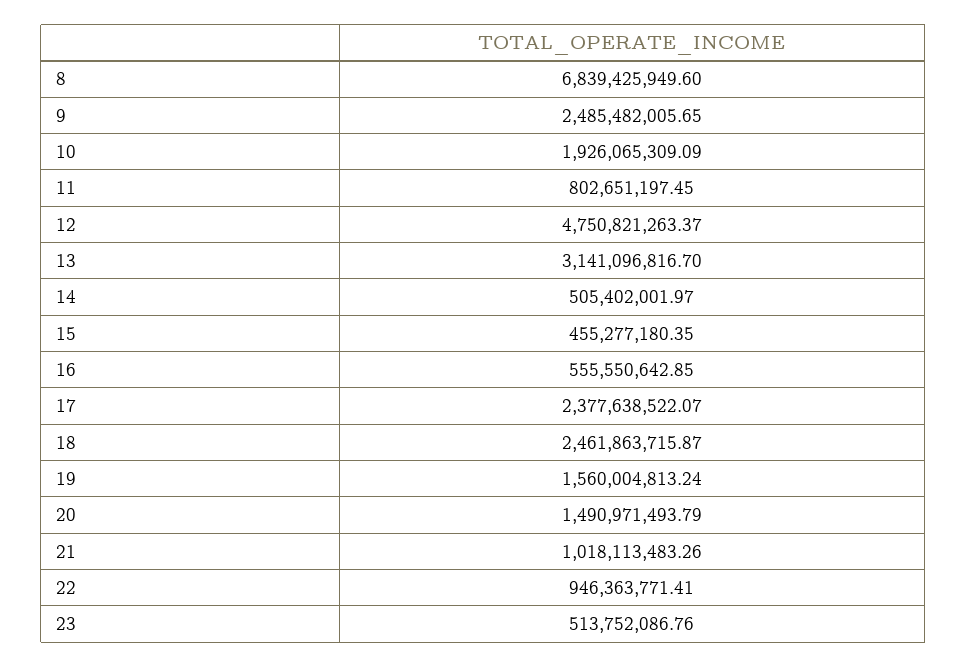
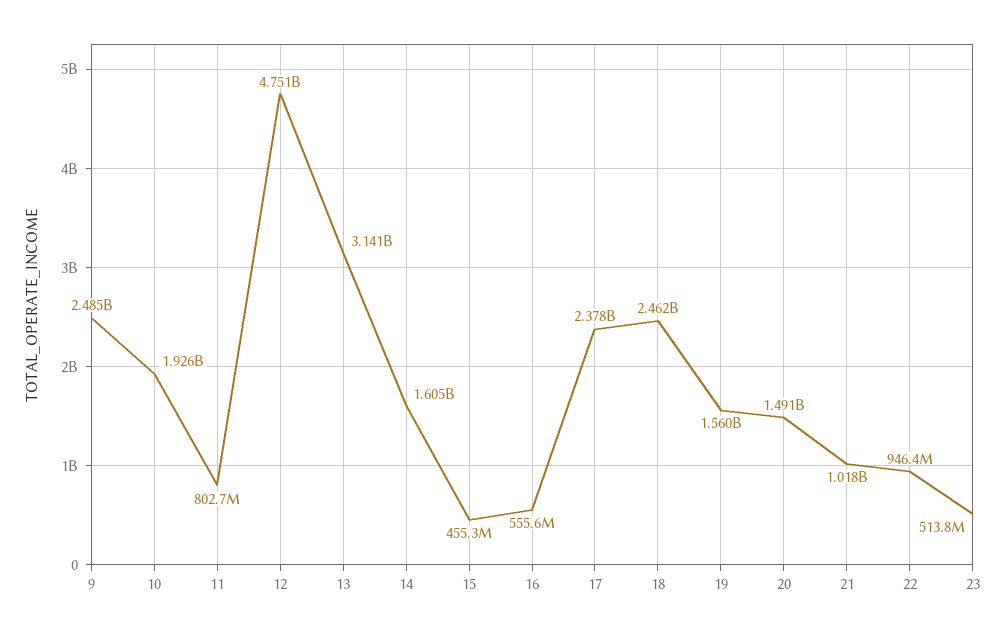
8: 6839425949.6 -> none
14: 505402001.97 -> 1605000000

